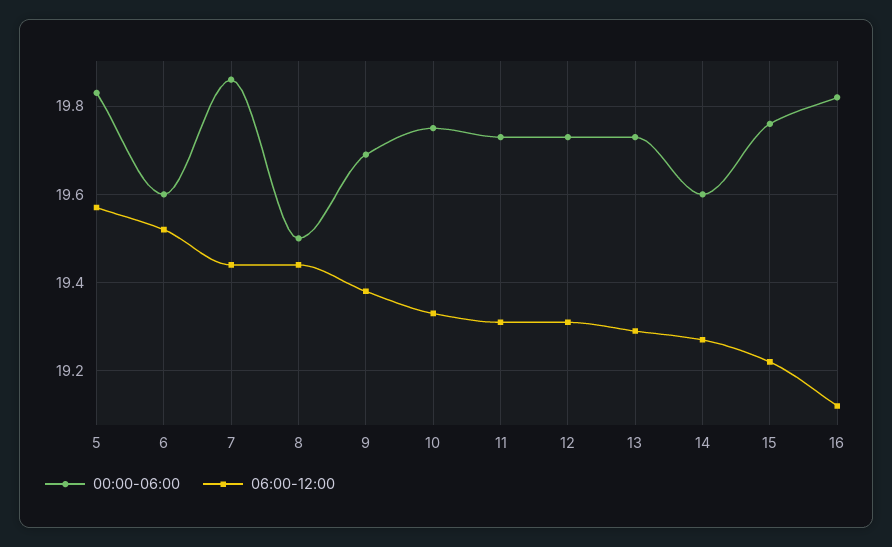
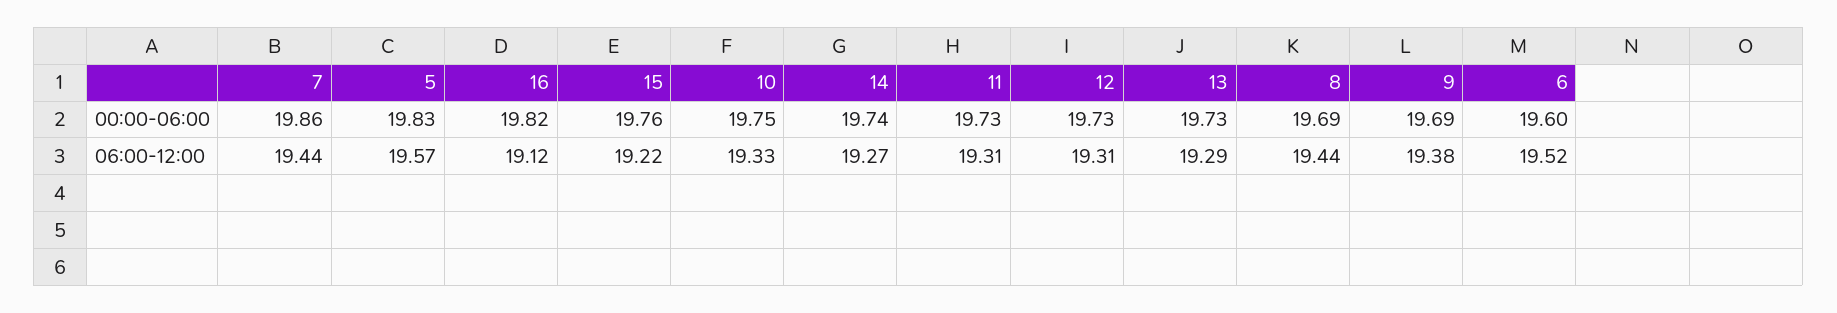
00:00-06:00, 8: 19.5 -> 19.69
00:00-06:00, 14: 19.6 -> 19.74

